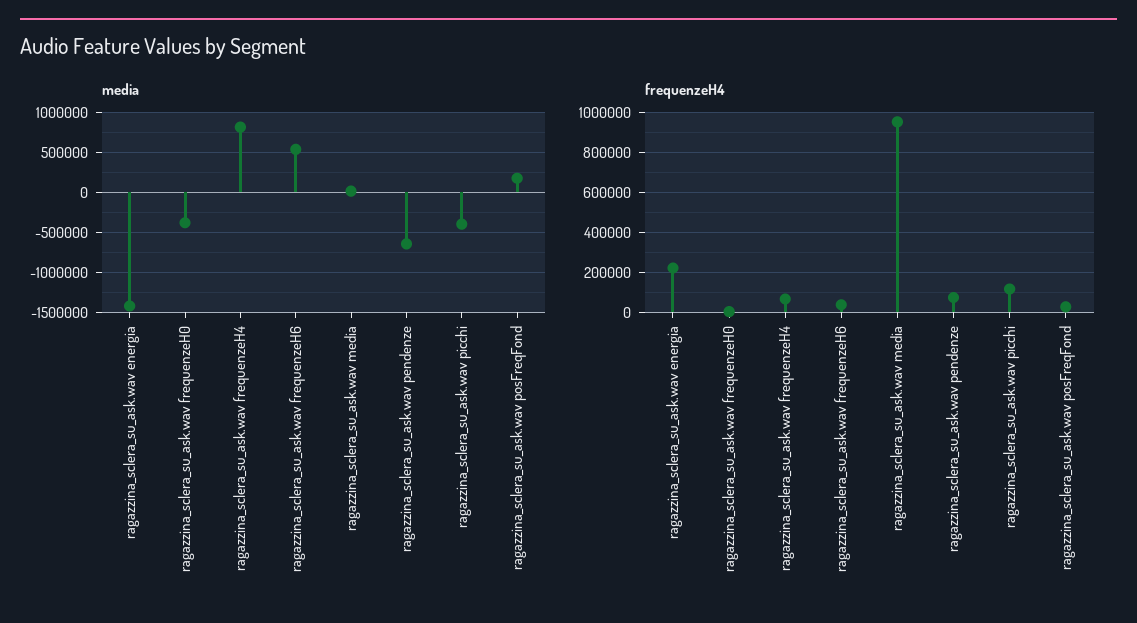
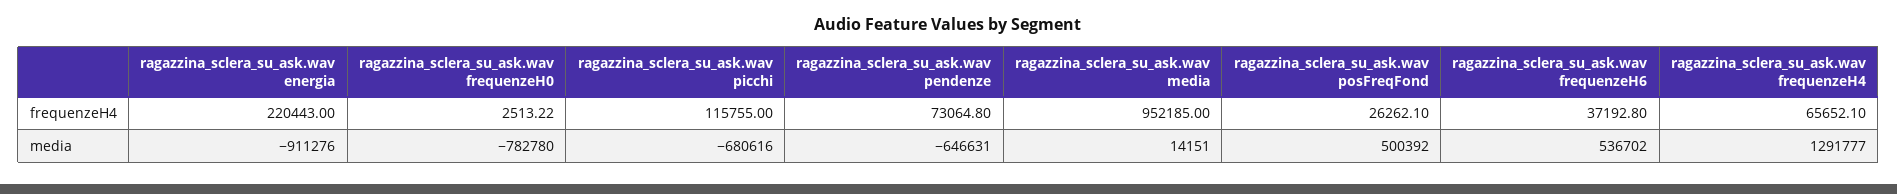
media, ragazzina_sclera_su_ask.wav energia: -1400000 -> -911276
media, ragazzina_sclera_su_ask.wav frequenzeH0: -400000 -> -782780
media, ragazzina_sclera_su_ask.wav frequenzeH4: 800000 -> 1291777
media, ragazzina_sclera_su_ask.wav picchi: -400000 -> -680616
media, ragazzina_sclera_su_ask.wav posFreqFond: 200000 -> 500392

